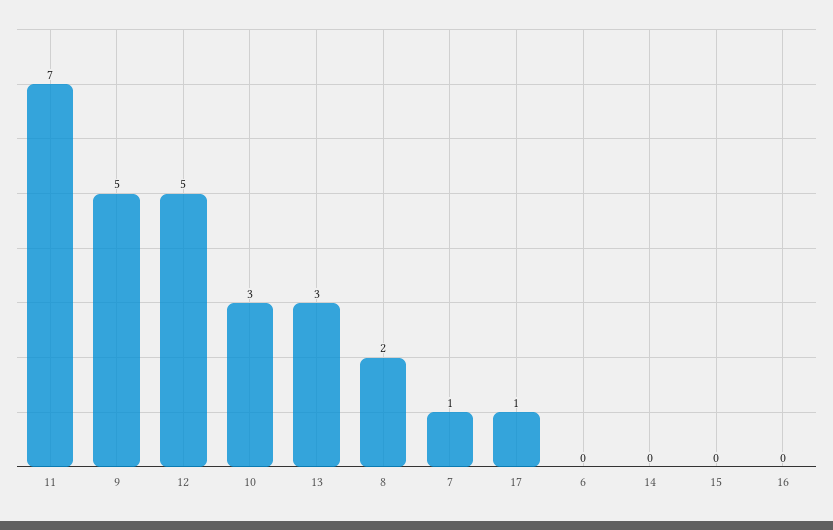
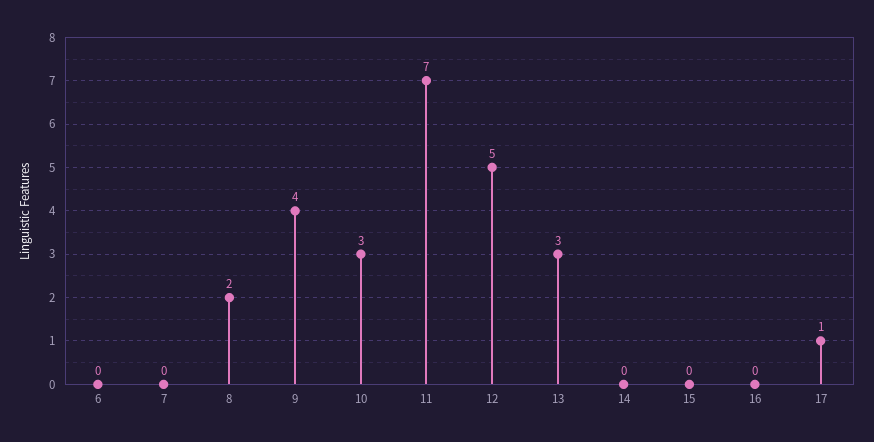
9: 5 -> 4
7: 1 -> 0

